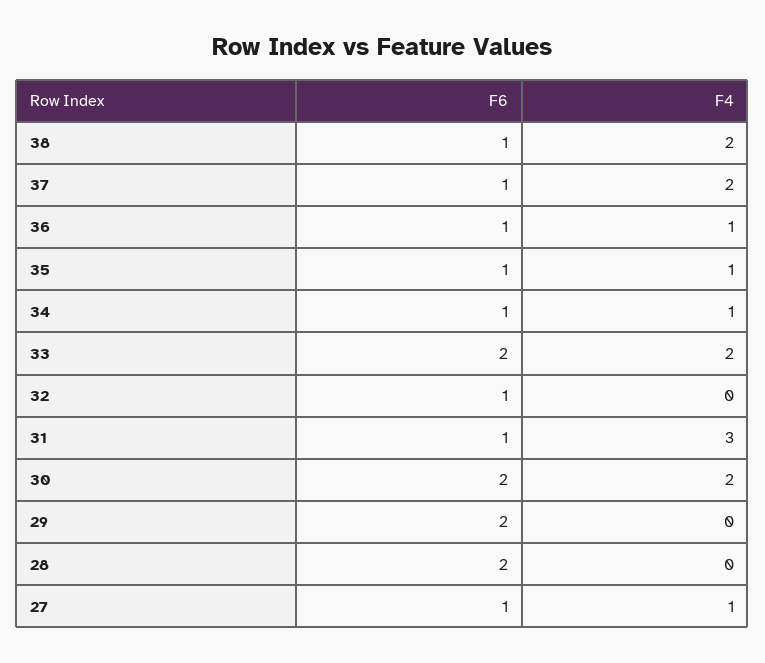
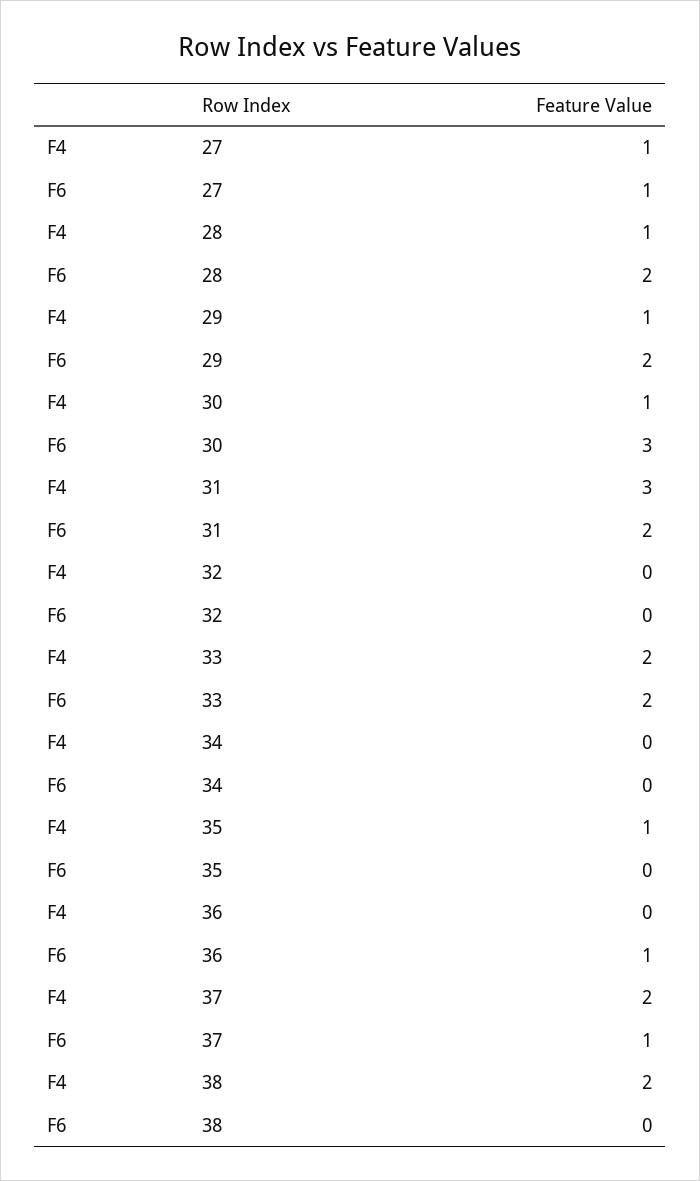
F6, 38: 1 -> 0
F4, 36: 1 -> 0
F6, 35: 1 -> 0
F6, 34: 1 -> 0
F4, 34: 1 -> 0
F6, 32: 1 -> 0
F6, 31: 1 -> 2
F6, 30: 2 -> 3
F4, 30: 2 -> 1
F4, 29: 0 -> 1
F4, 28: 0 -> 1

